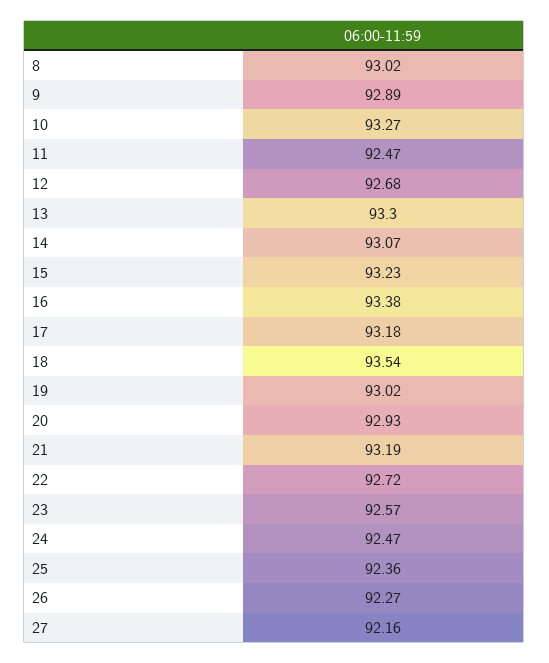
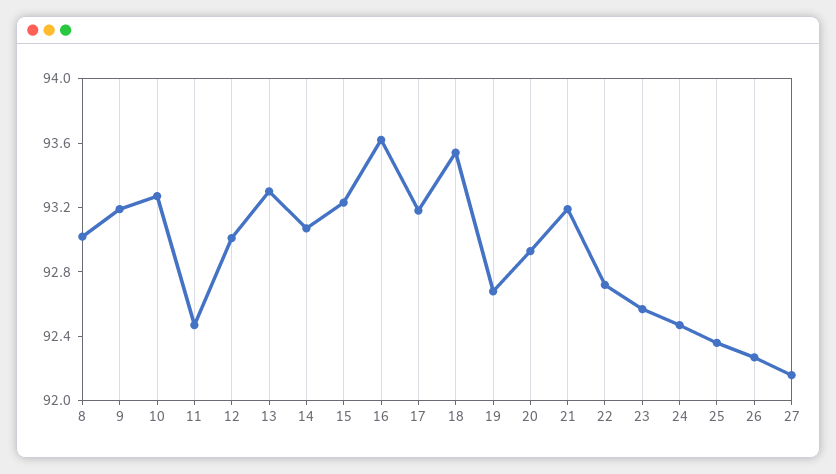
9: 92.89 -> 93.2
12: 92.68 -> 93
16: 93.38 -> 93.6
19: 93.02 -> 92.7

